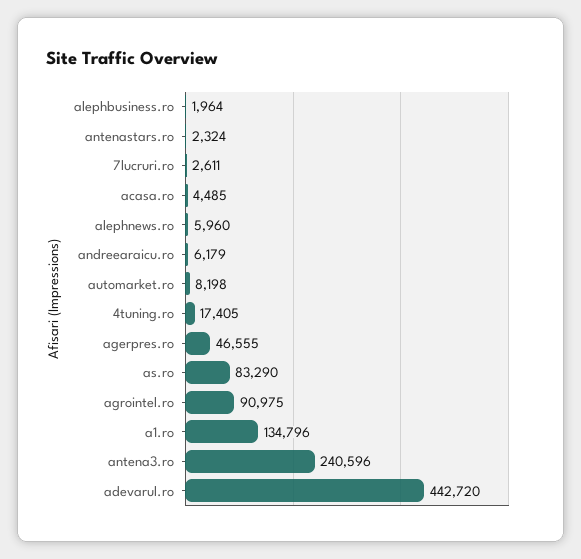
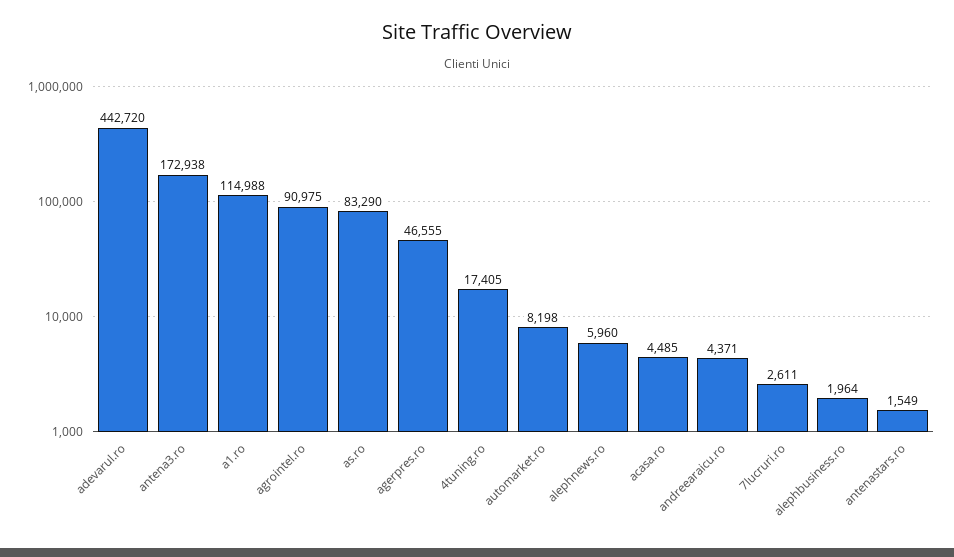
antenastars.ro: 2324 -> 1549
andreearaicu.ro: 6179 -> 4371
a1.ro: 134796 -> 114988
antena3.ro: 240596 -> 172938

